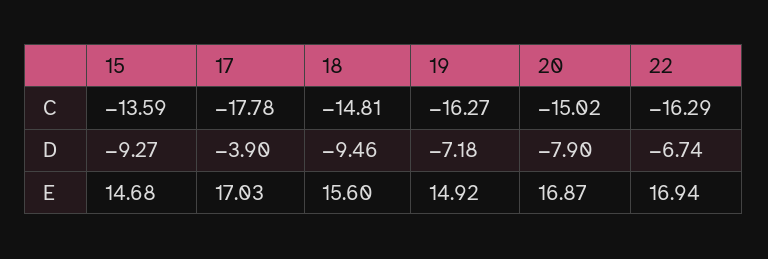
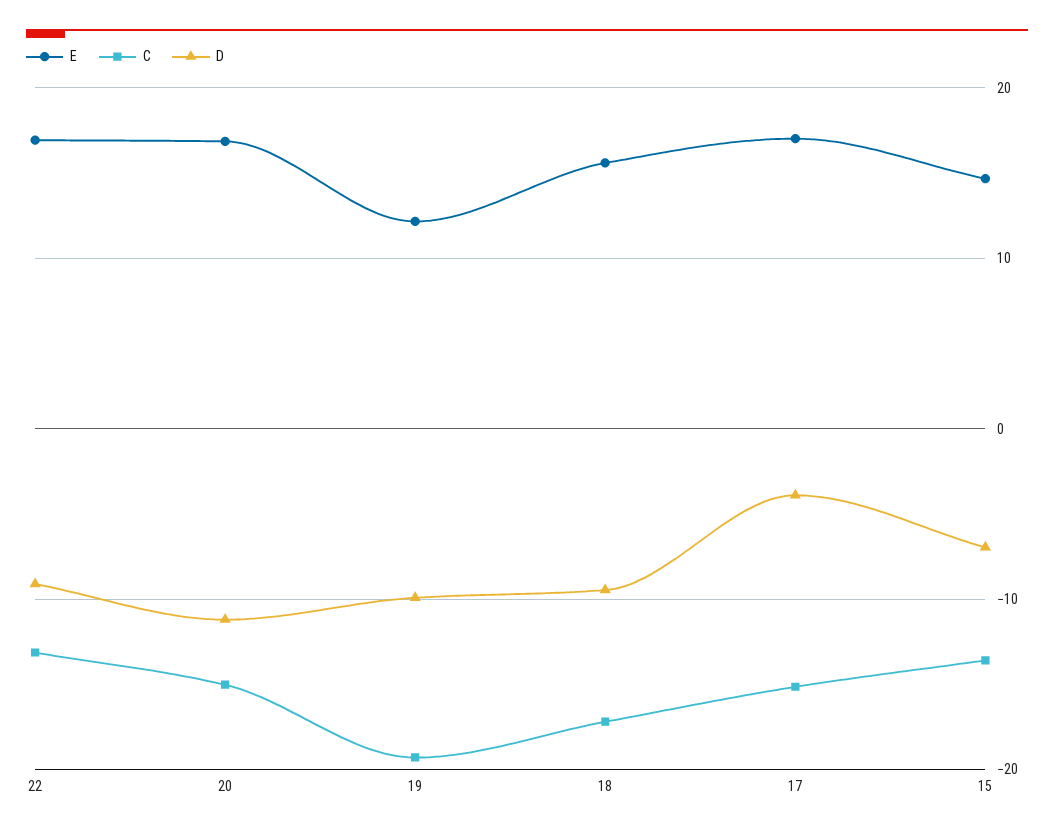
C, 17: -17.78 -> -15
C, 18: -14.81 -> -17
C, 19: -16.27 -> -19
C, 22: -16.29 -> -13
D, 15: -9.27 -> -7
D, 19: -7.18 -> -10
D, 20: -7.9 -> -11
D, 22: -6.74 -> -9
E, 19: 14.92 -> 12

